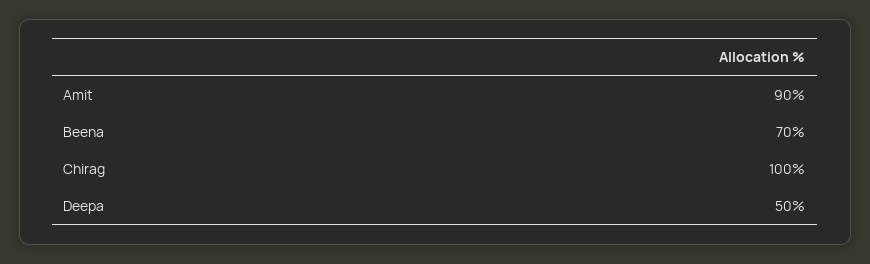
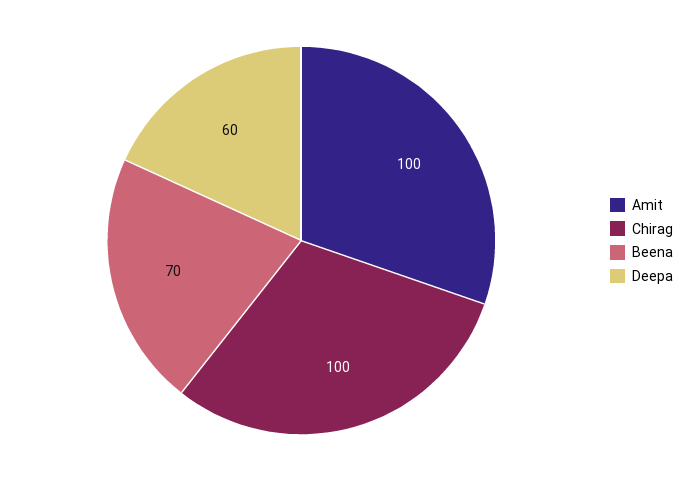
Amit: 90 -> 100
Deepa: 50 -> 60

